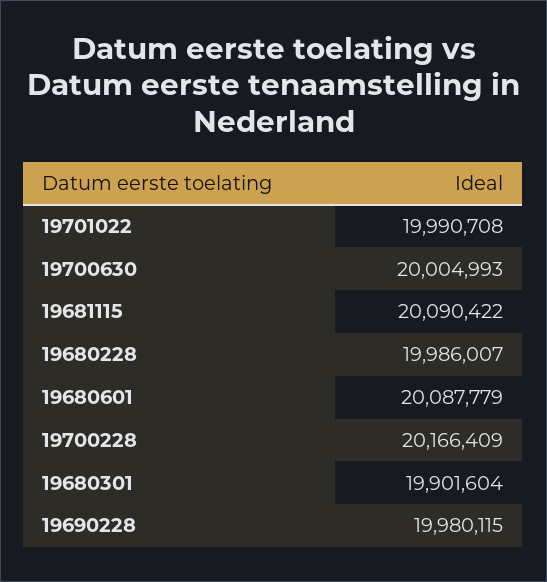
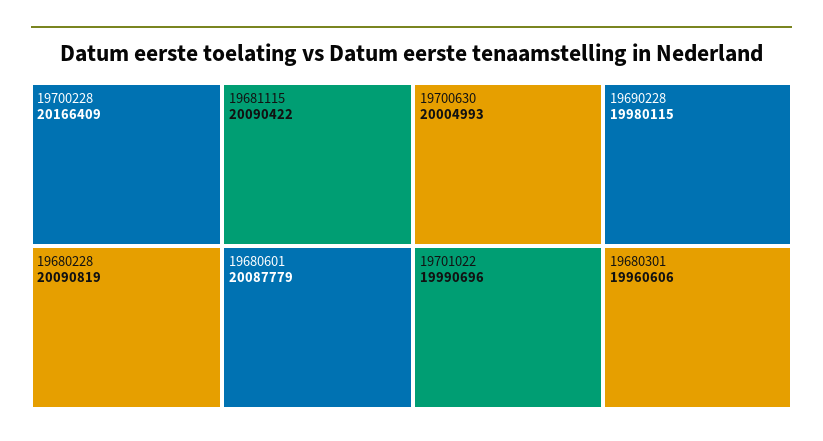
19701022: 19990708 -> 19990696
19680228: 19986007 -> 20090819
19680301: 19901604 -> 19960606

